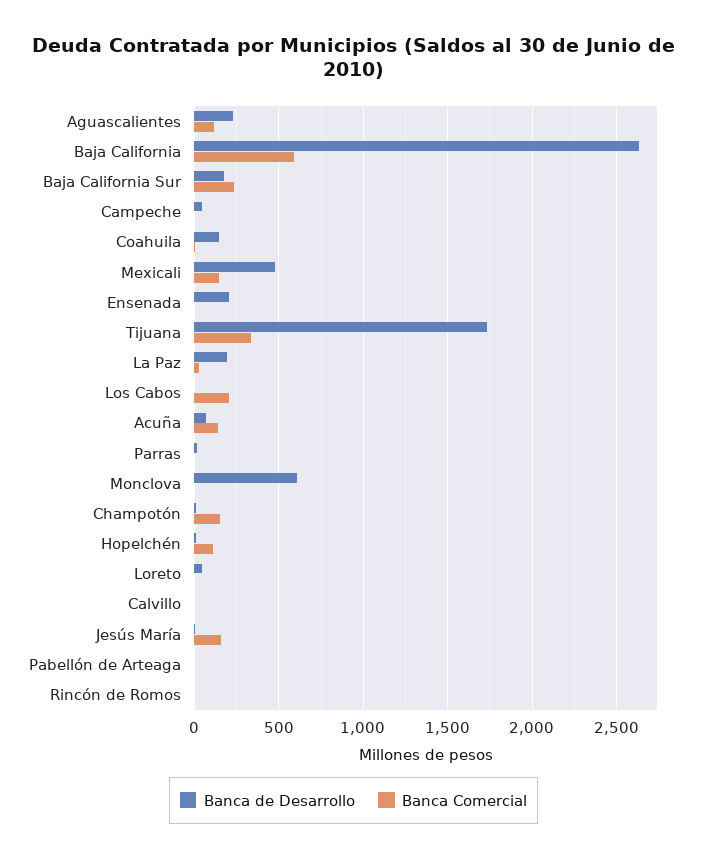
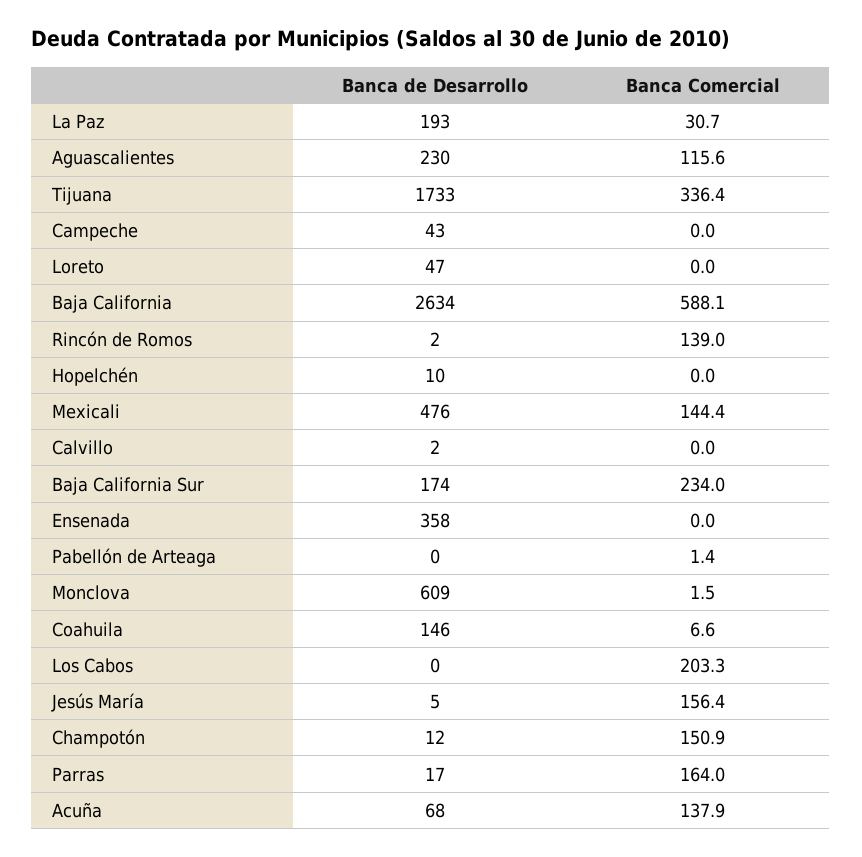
Banca de Desarrollo, Ensenada: 200 -> 358
Banca Comercial, Parras: 0 -> 164
Banca Comercial, Hopelchén: 100 -> 0
Banca Comercial, Rincón de Romos: 0 -> 139

